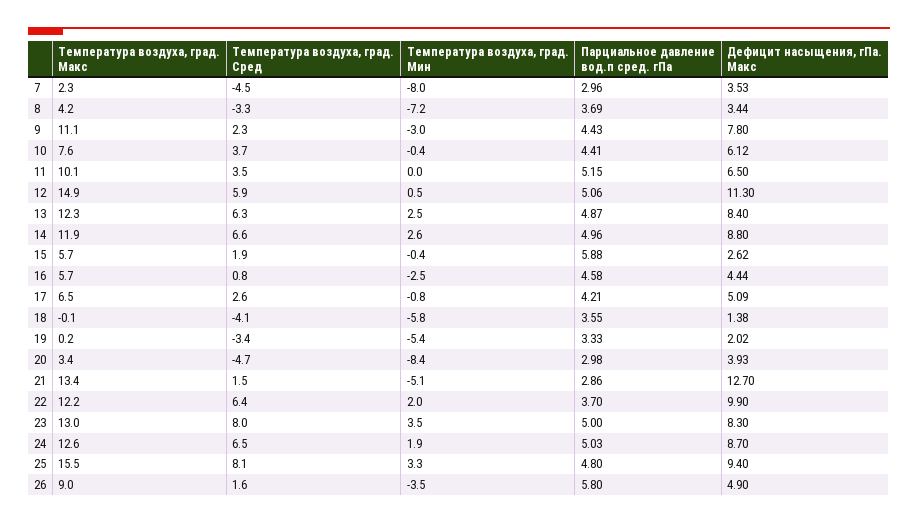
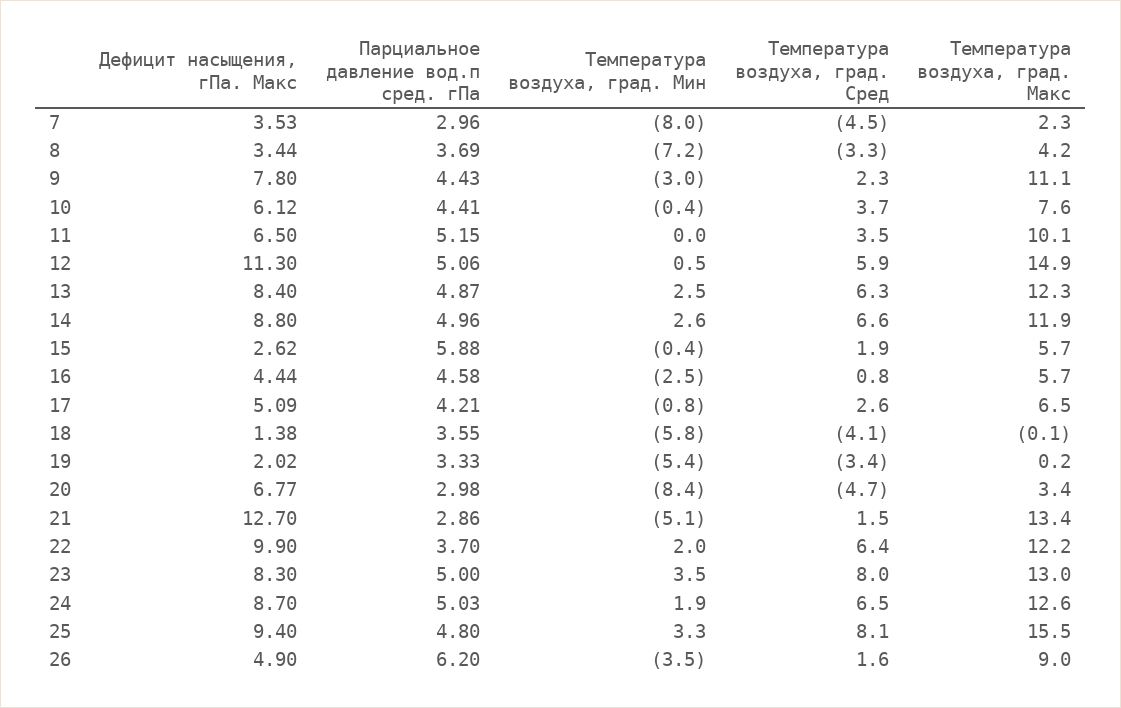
Дефицит насыщения, гПа. Макс, 20: 3.93 -> 6.77
Парциальное давление вод.п сред. гПа, 26: 5.8 -> 6.2

